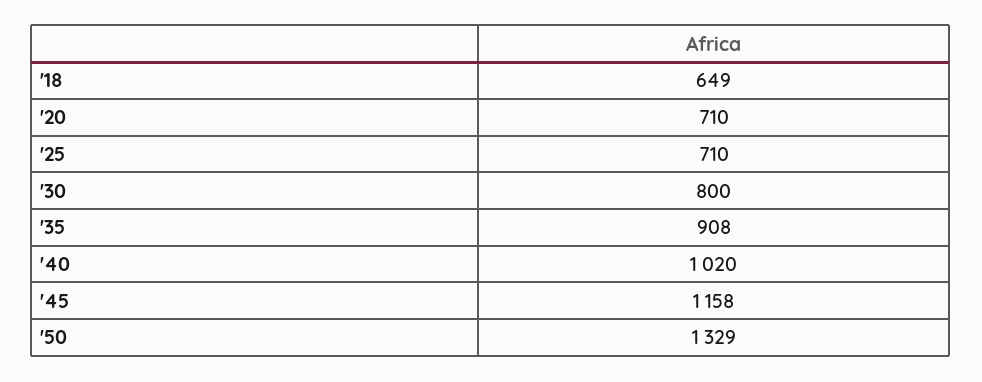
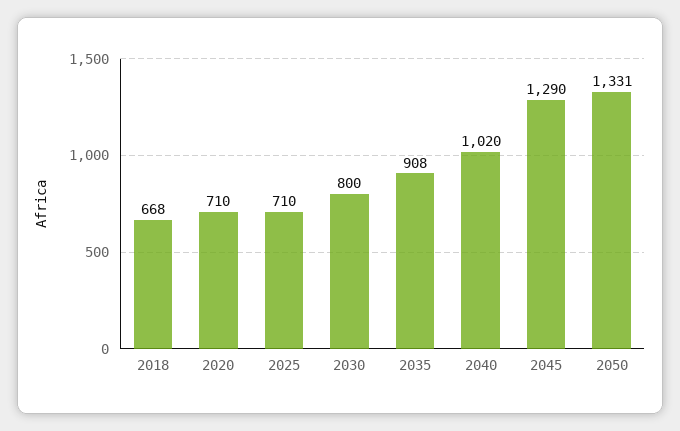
'18: 649 -> 668
'45: 1158 -> 1290
'50: 1329 -> 1331

